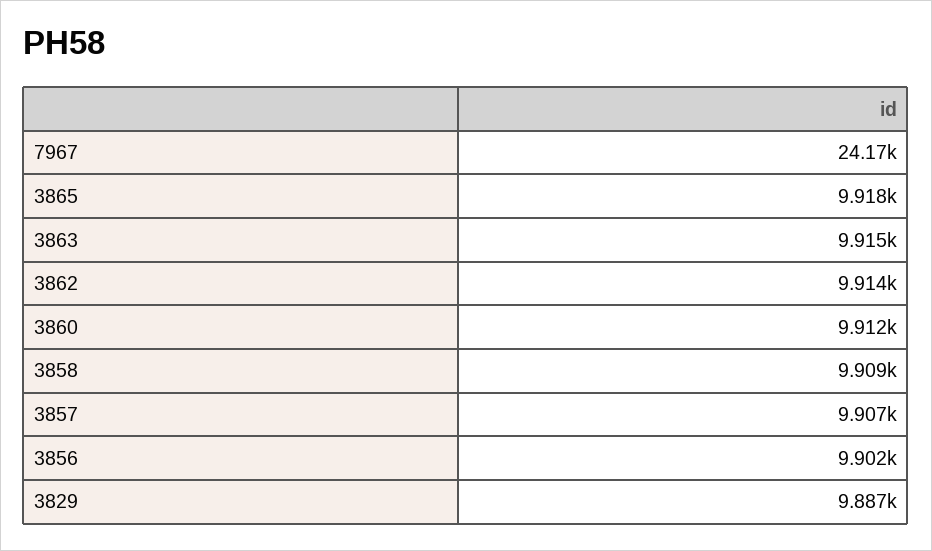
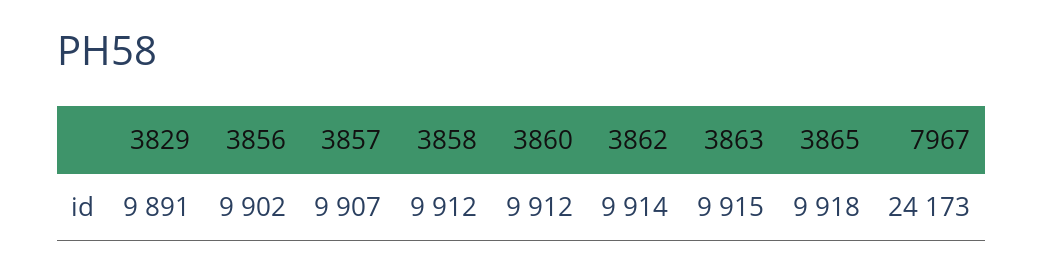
3858: 9909 -> 9912
3829: 9887 -> 9891

